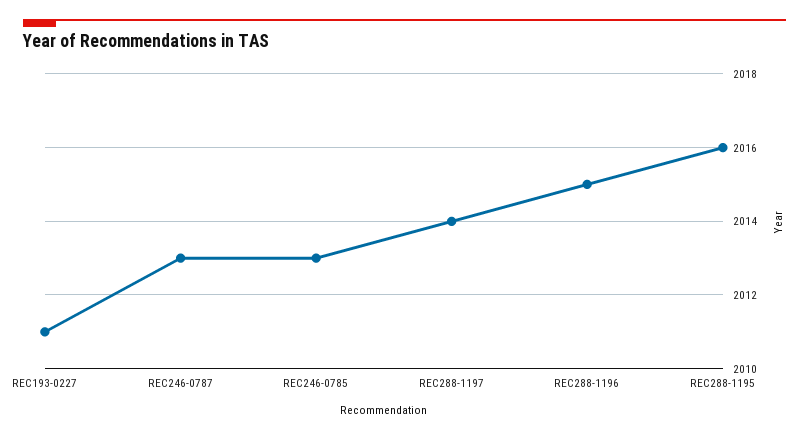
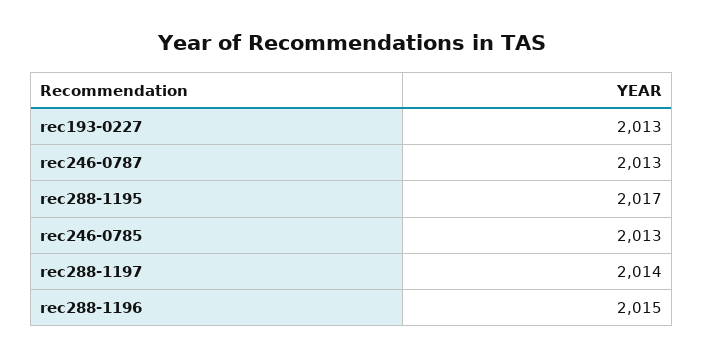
REC193-0227: 2011 -> 2013
REC288-1195: 2016 -> 2017

